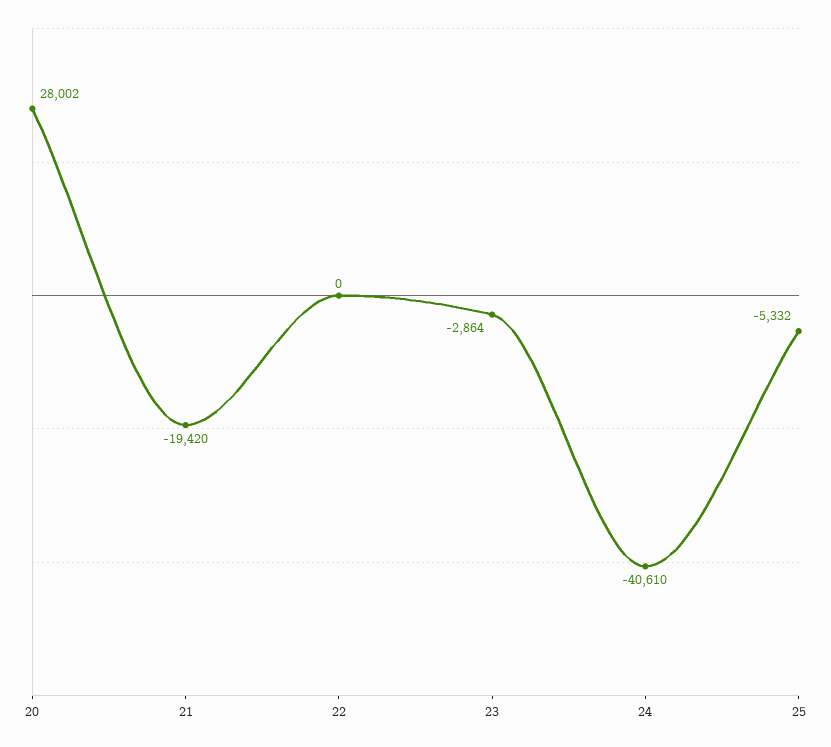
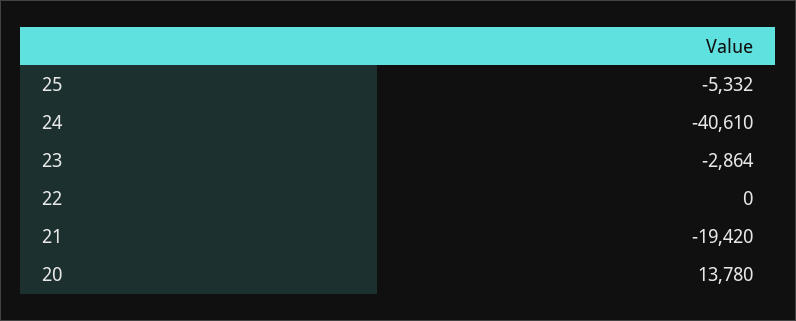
20: 28002 -> 13780

